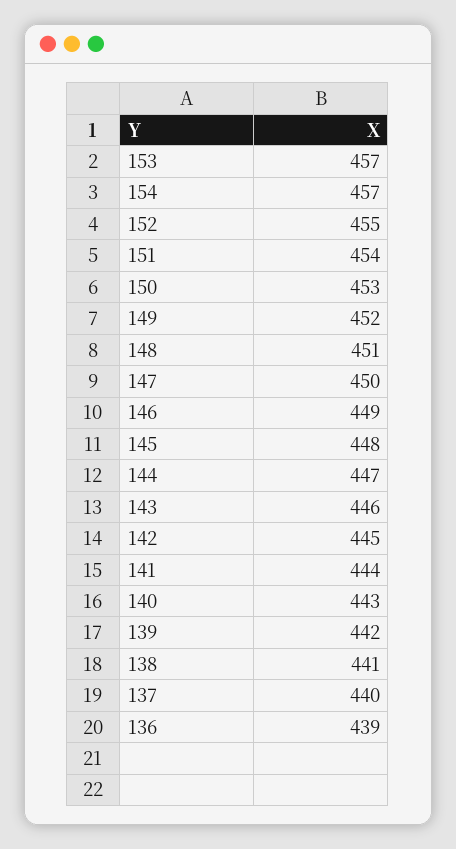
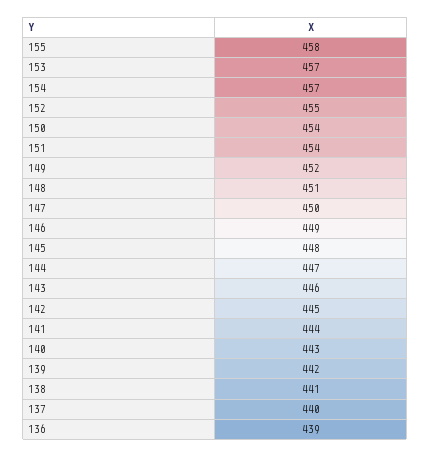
150: 453 -> 454
155: none -> 458

